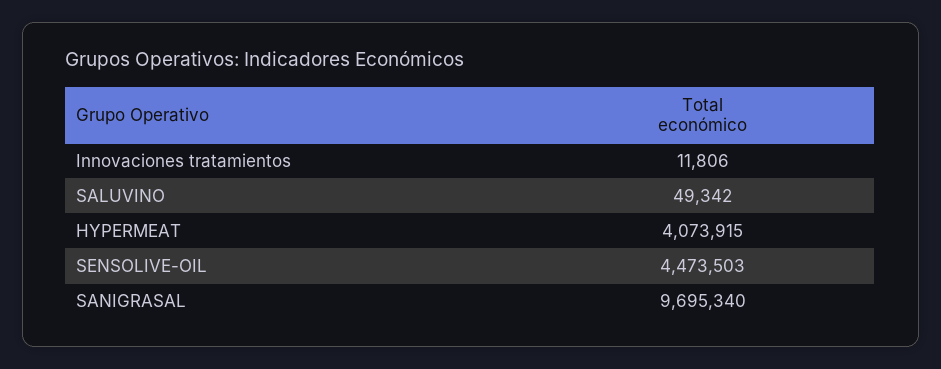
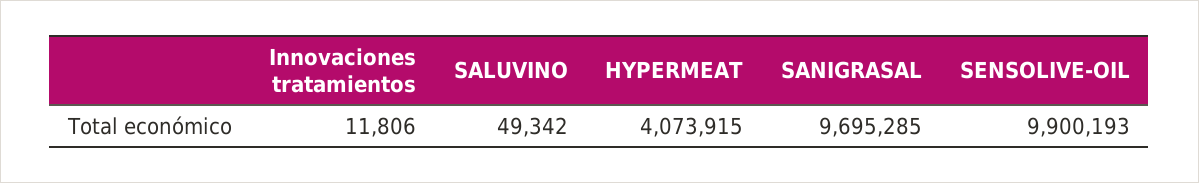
SENSOLIVE-OIL: 4473503 -> 9900193
SANIGRASAL: 9695340 -> 9695285

